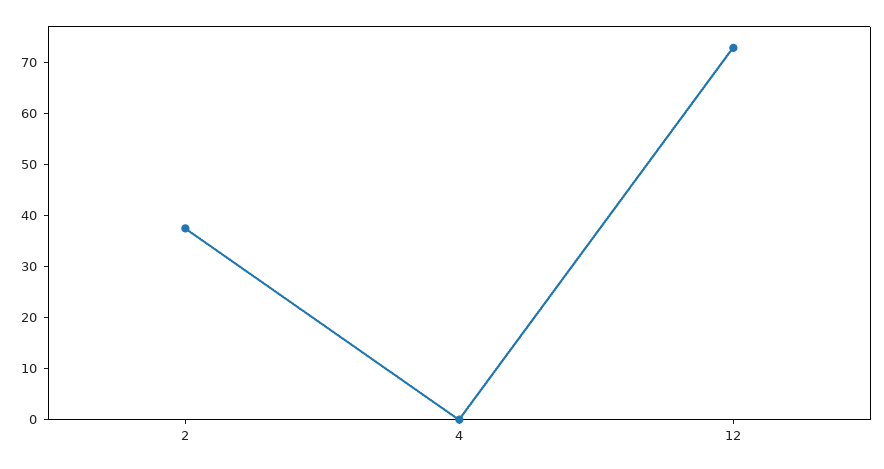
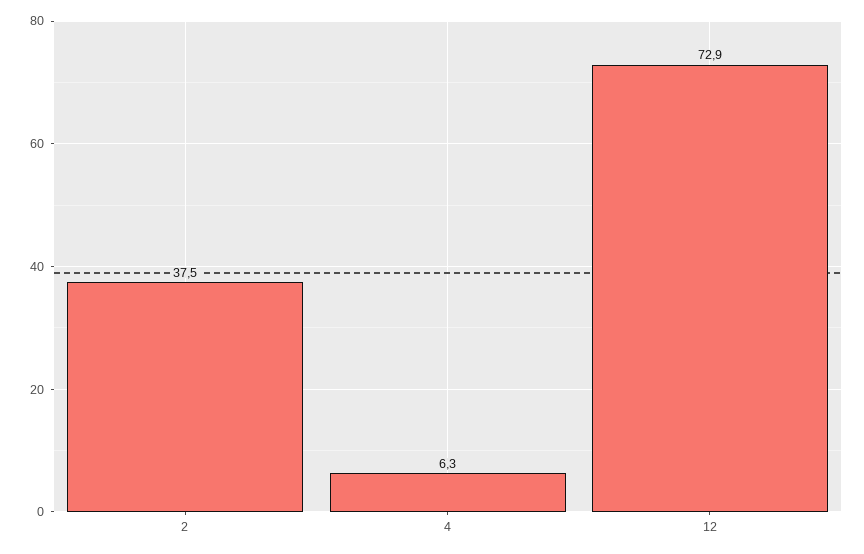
4: 0 -> 6.3

